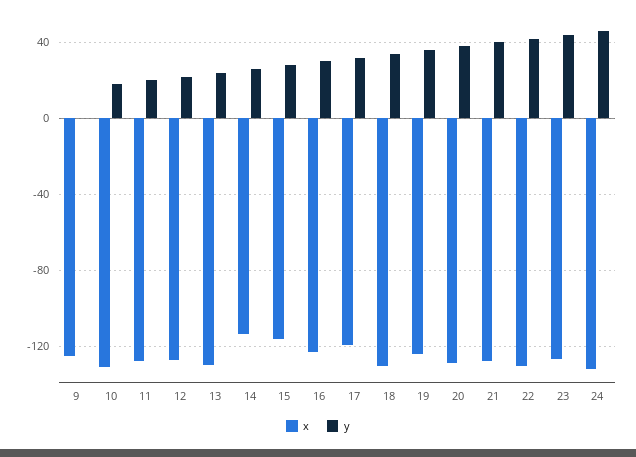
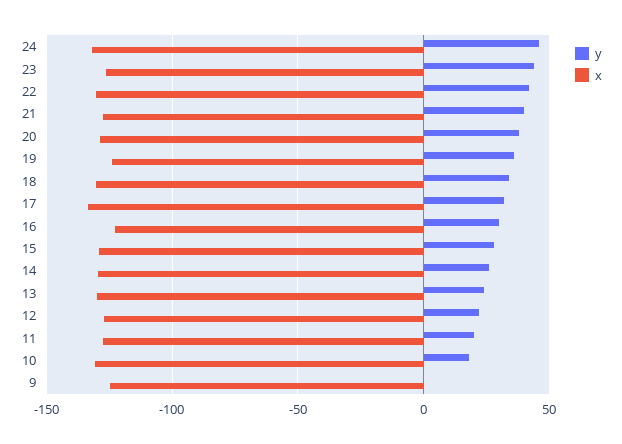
x, 14: -115 -> -130
x, 15: -115 -> -130
x, 17: -120 -> -135

